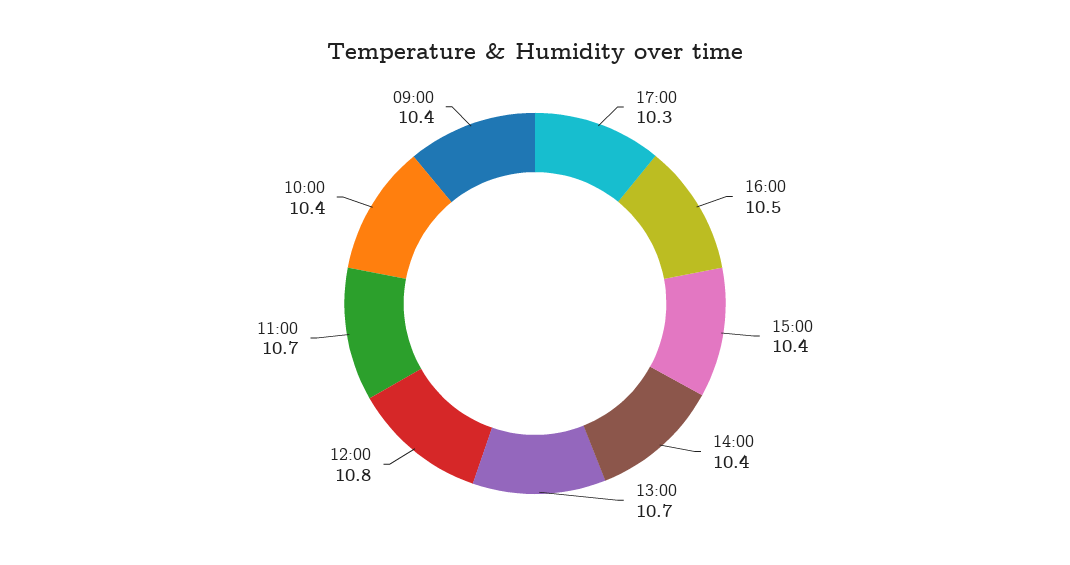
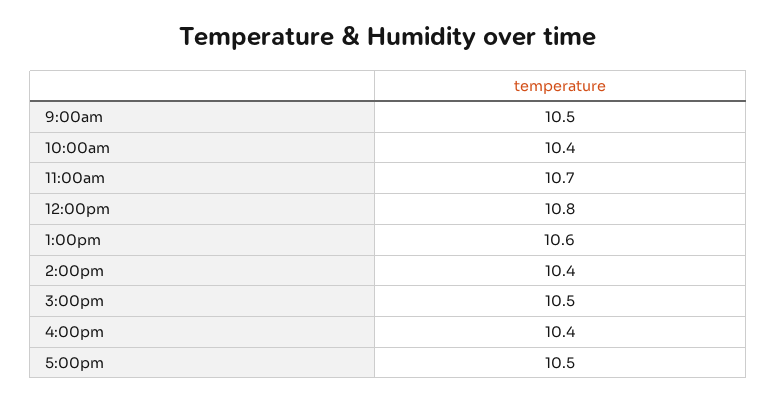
17:00: 10.3 -> 10.5
16:00: 10.5 -> 10.4
15:00: 10.4 -> 10.5
13:00: 10.7 -> 10.6
09:00: 10.4 -> 10.5

